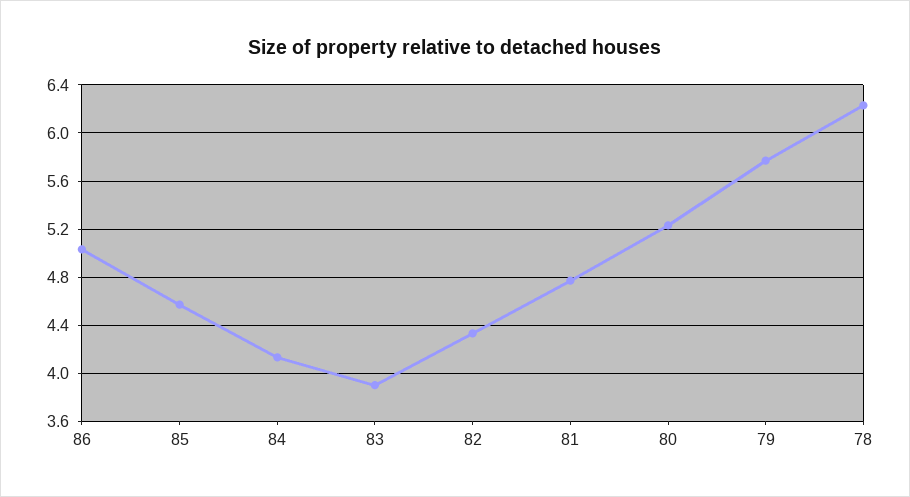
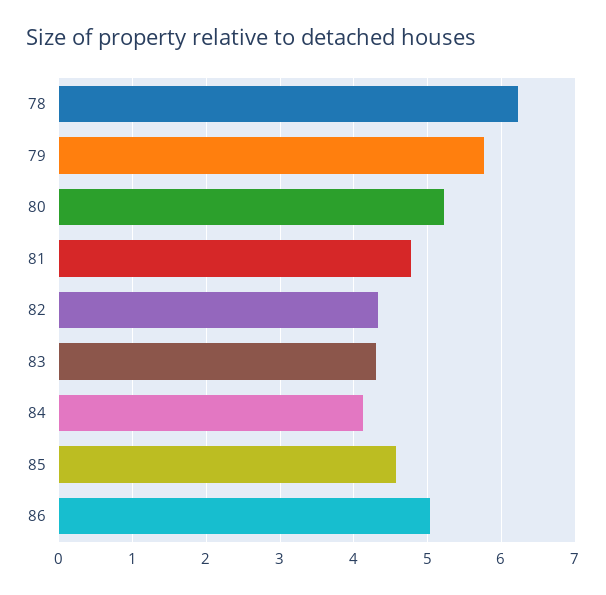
83: 3.9 -> 4.3

